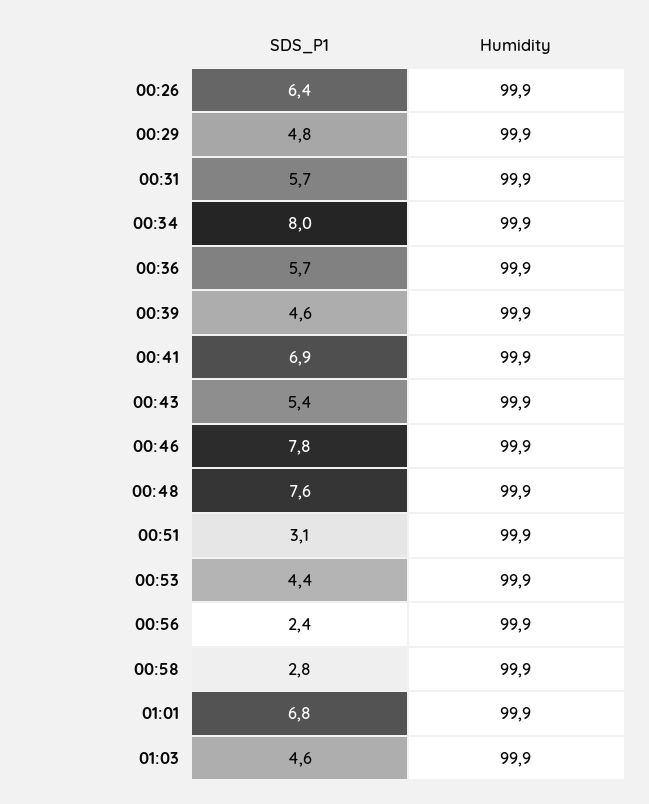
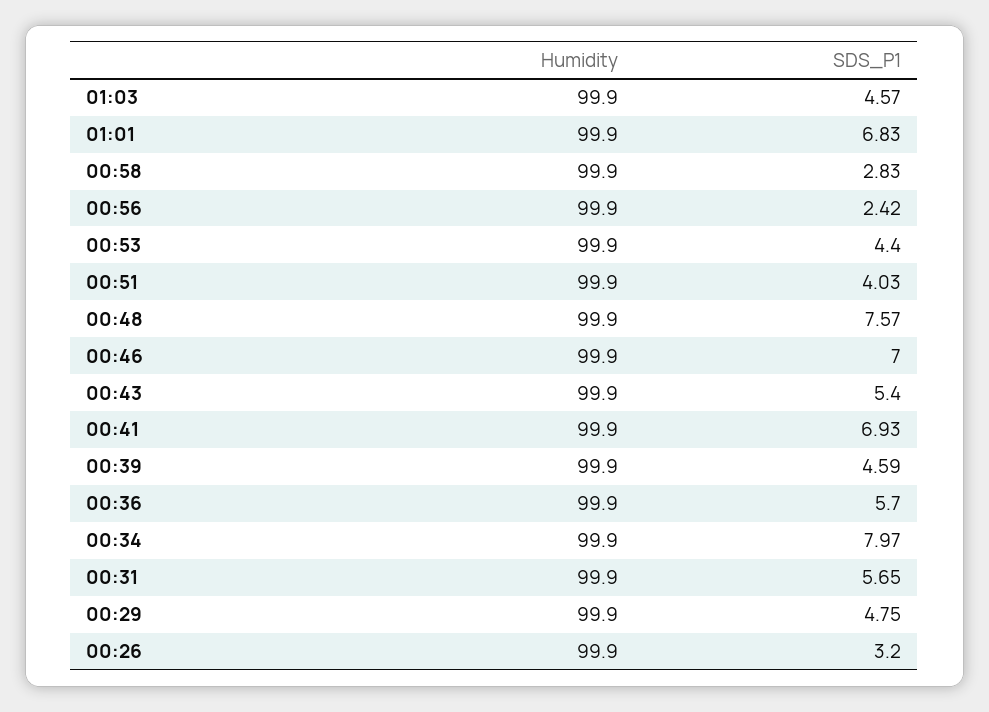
SDS_P1, 00:26: 6.4 -> 3.2
SDS_P1, 00:46: 7.8 -> 7
SDS_P1, 00:51: 3.1 -> 4.03

